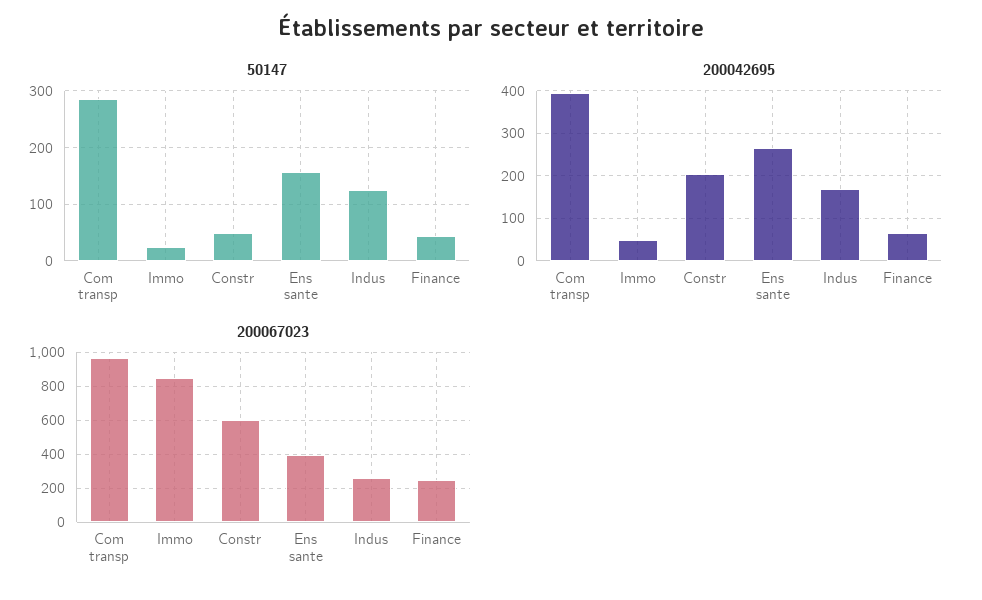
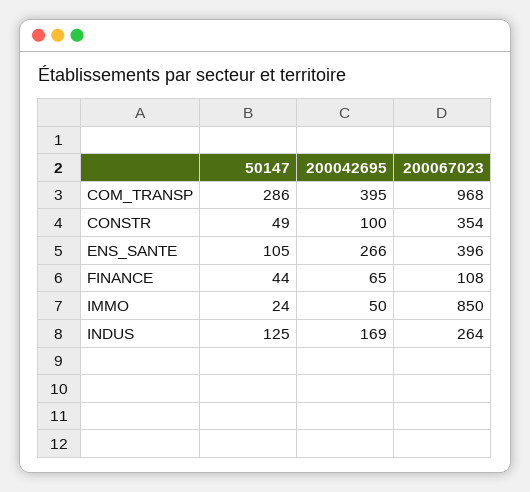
50147, Ens sante: 160 -> 105
200042695, Constr: 200 -> 100
200067023, Constr: 600 -> 354
200067023, Finance: 250 -> 108

